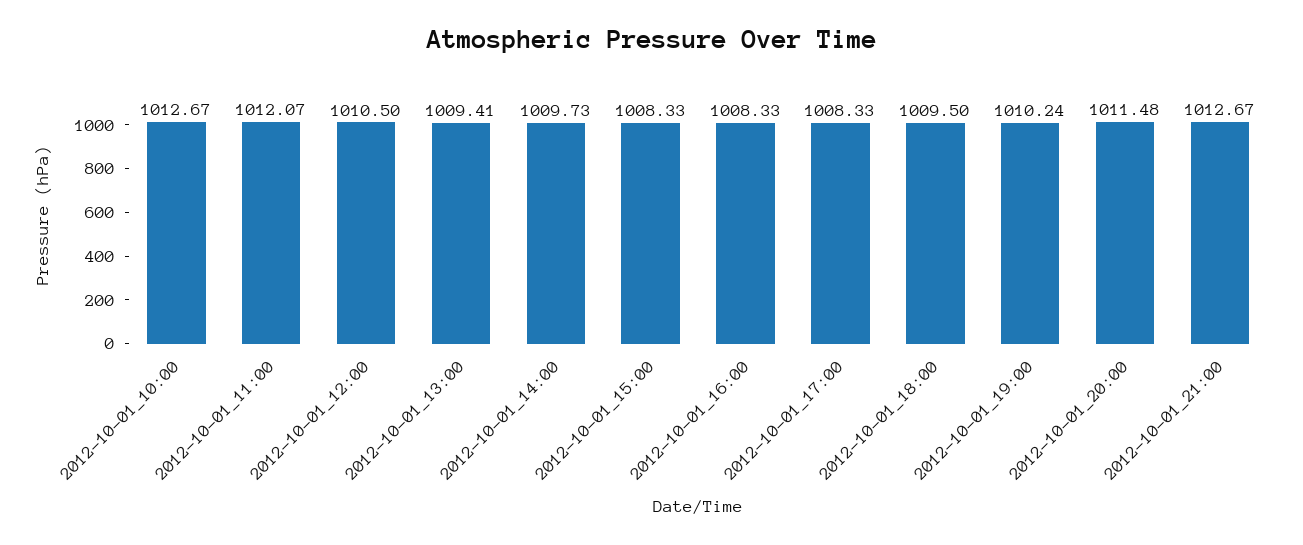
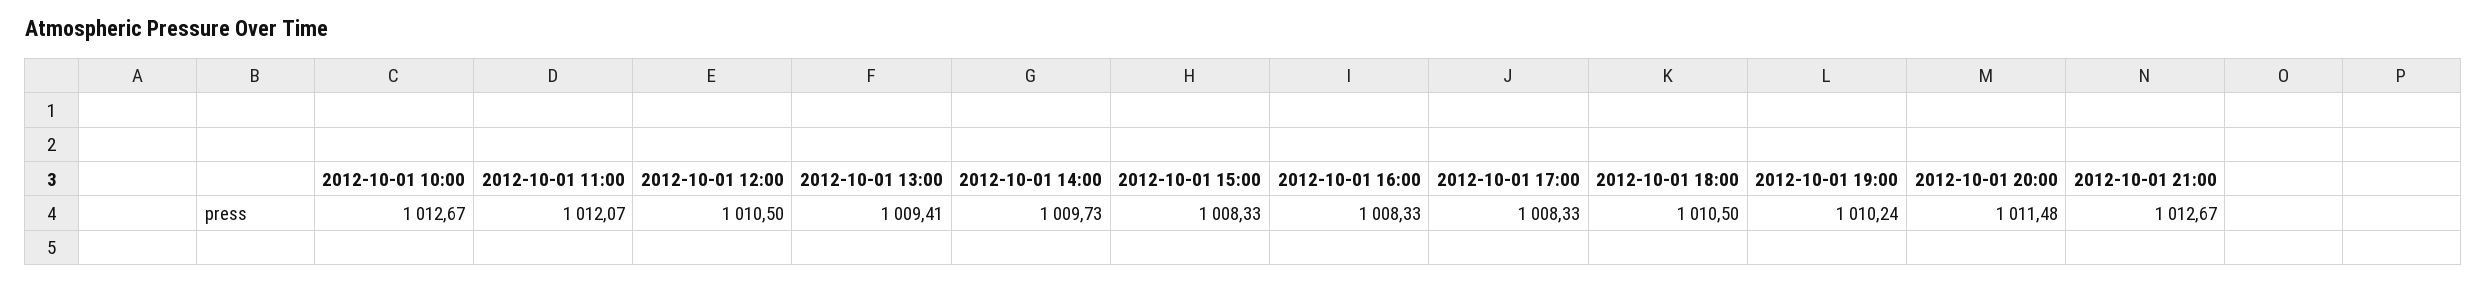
2012-10-01_18:00: 1009.5 -> 1010.5

